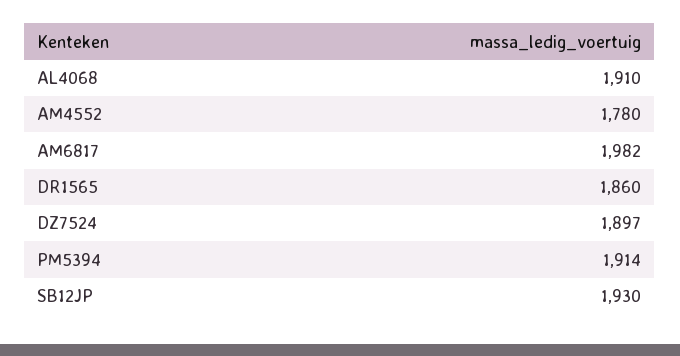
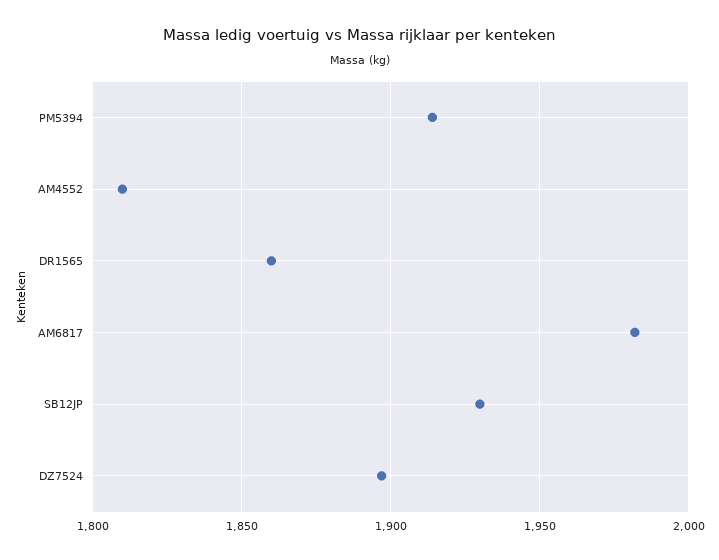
AL4068: 1910 -> none
AM4552: 1780 -> 1810

